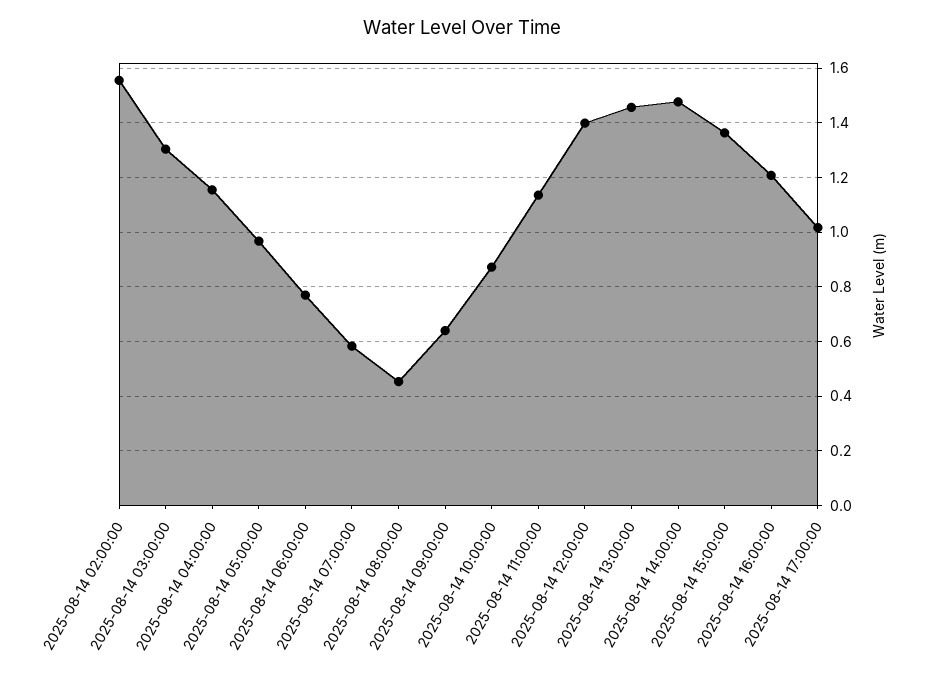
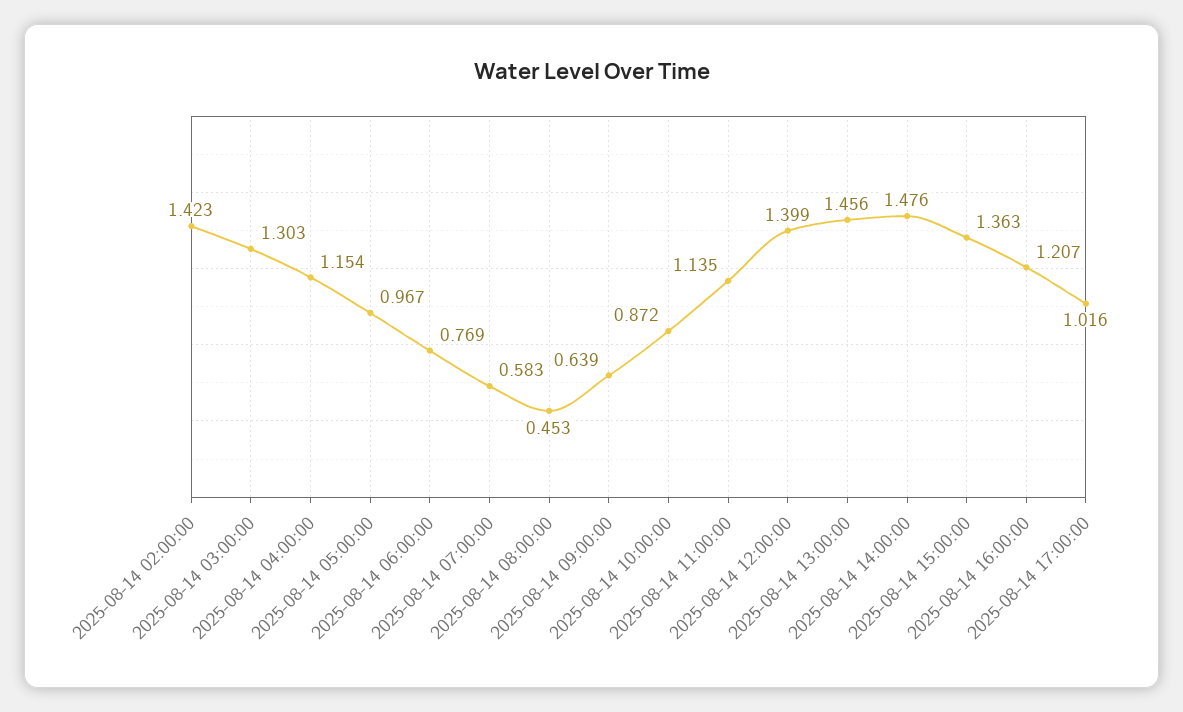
2025-08-14 02:00:00: 1.55 -> 1.423

